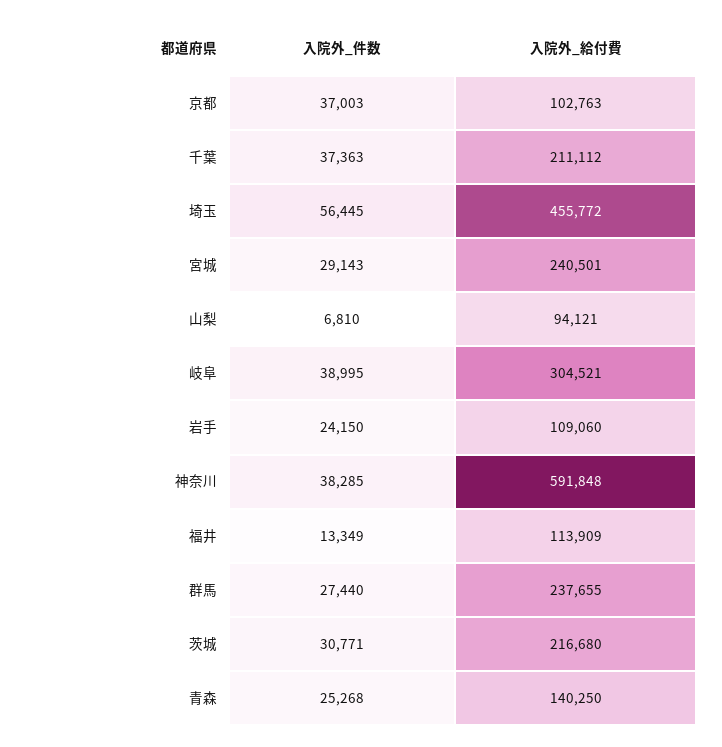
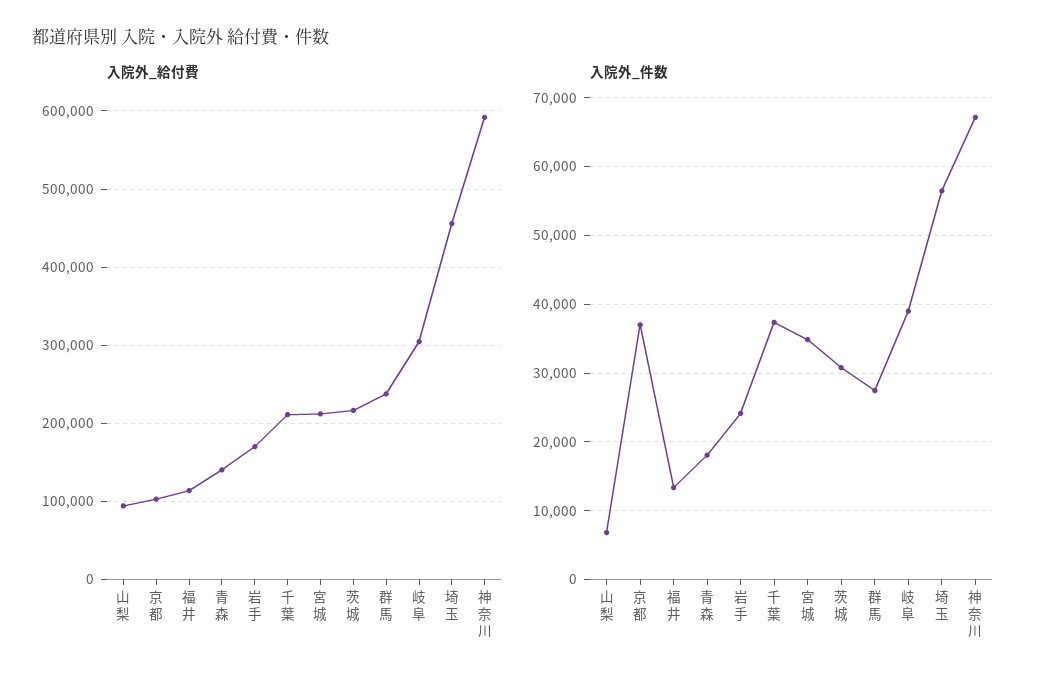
入院外_件数, 宮城: 29143 -> 35000
入院外_給付費, 宮城: 240501 -> 210000
入院外_給付費, 岩手: 109060 -> 170000
入院外_件数, 神奈川: 38285 -> 67000
入院外_件数, 青森: 25268 -> 18000

